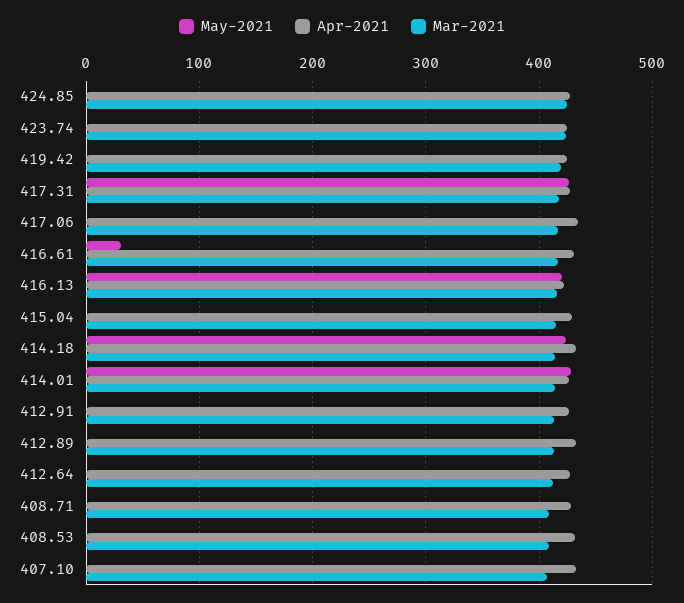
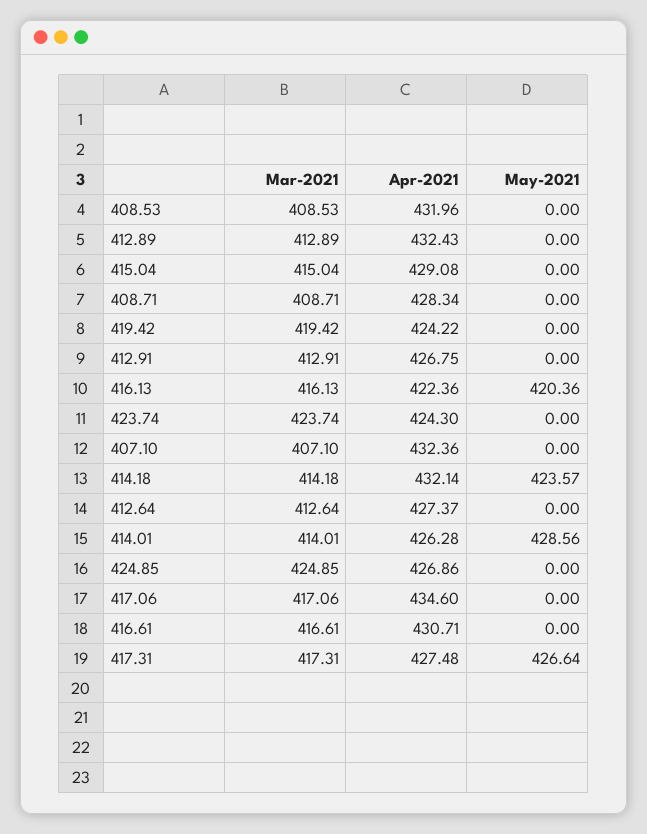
May-2021, 416.61: 30 -> 0

